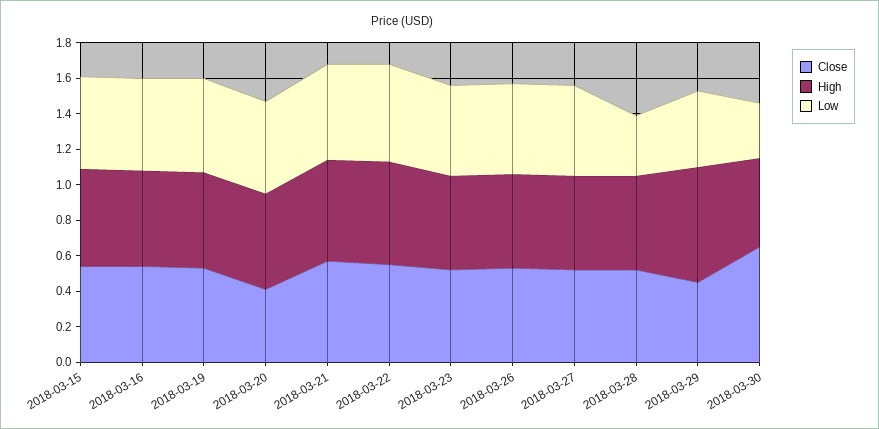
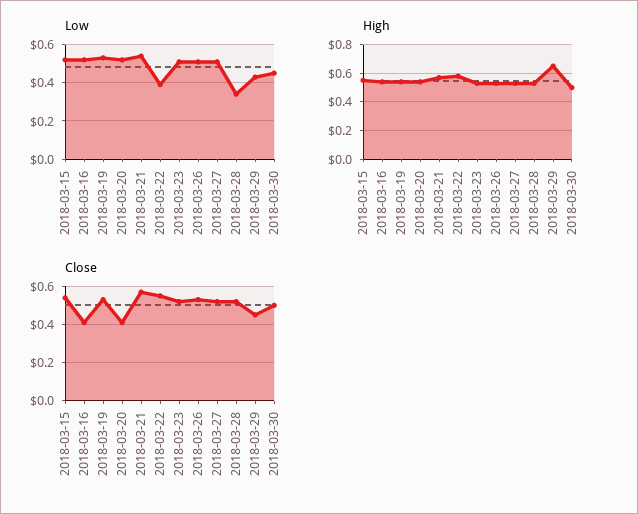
Close, 2018-03-16: 0.55 -> 0.4
Low, 2018-03-22: 0.55 -> 0.4
Close, 2018-03-30: 0.65 -> 0.5
Low, 2018-03-30: 0.3 -> 0.45

